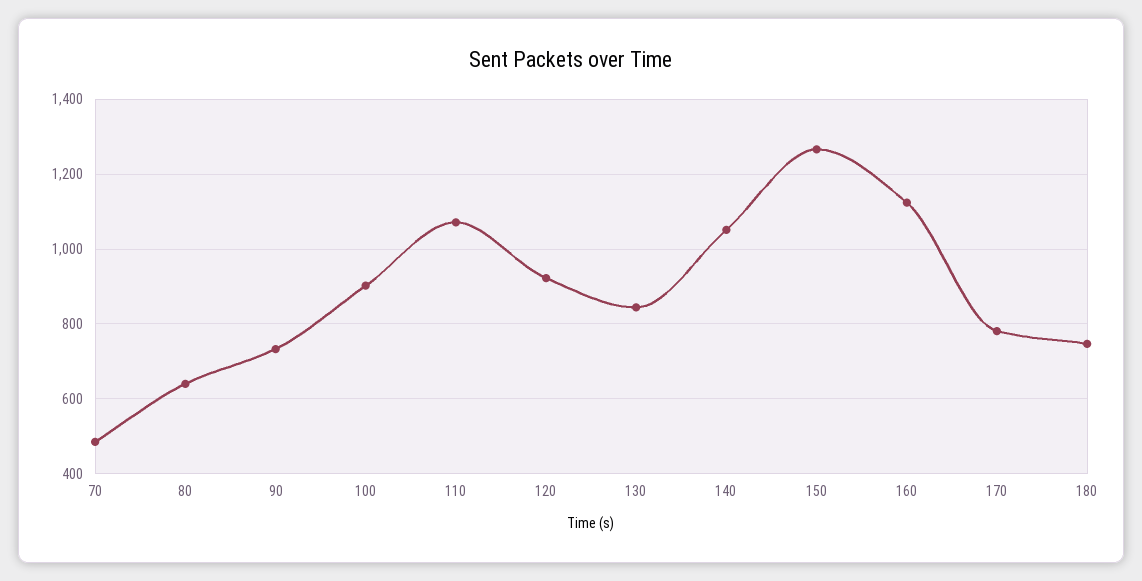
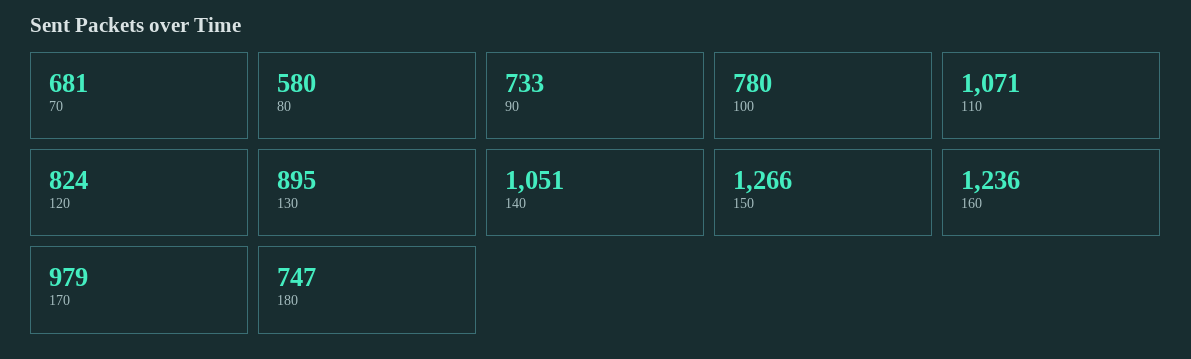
70: 480 -> 681
80: 640 -> 580
100: 900 -> 780
120: 920 -> 824
130: 840 -> 895
160: 1120 -> 1236
170: 780 -> 979

